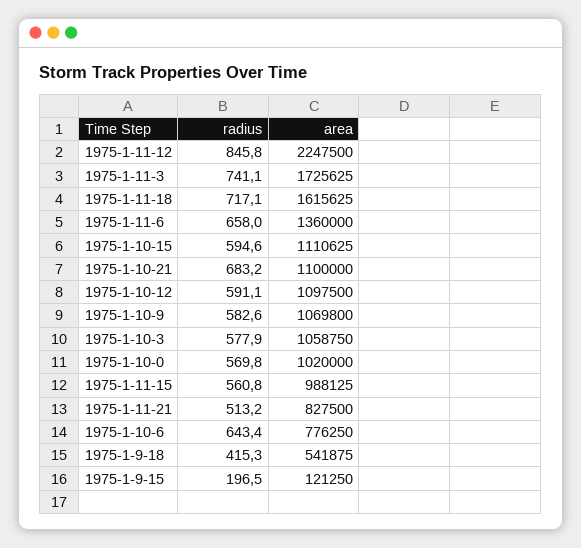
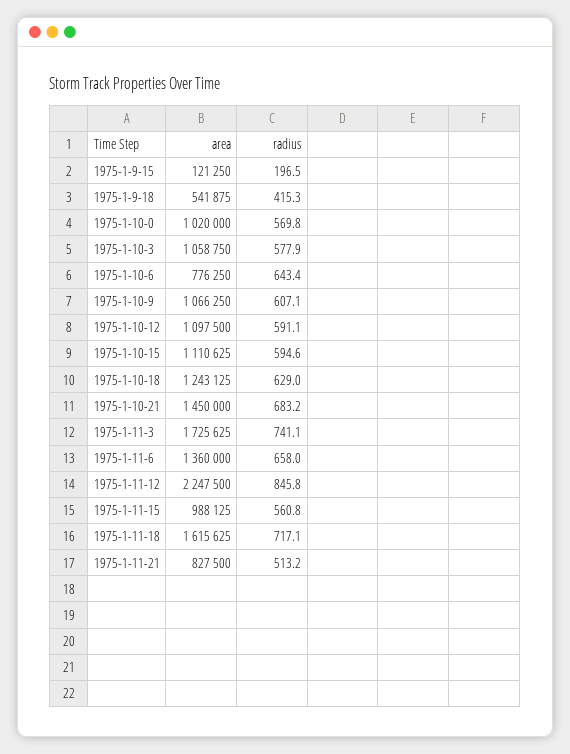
area, 1975-1-10-21: 1100000 -> 1450000
radius, 1975-1-10-9: 582.6 -> 607.1
area, 1975-1-10-9: 1069800 -> 1066250
area, 1975-1-10-18: none -> 1243125
radius, 1975-1-10-18: none -> 629

